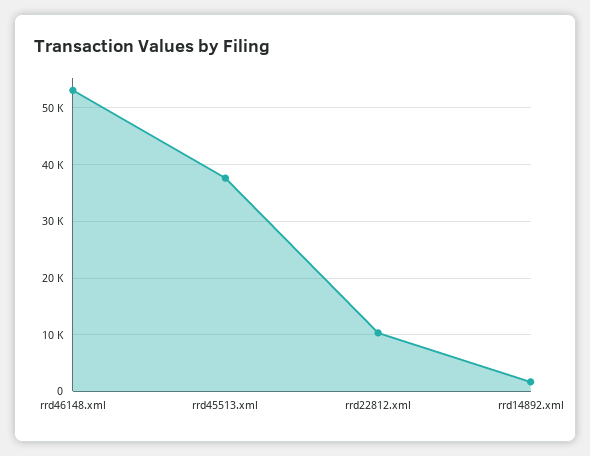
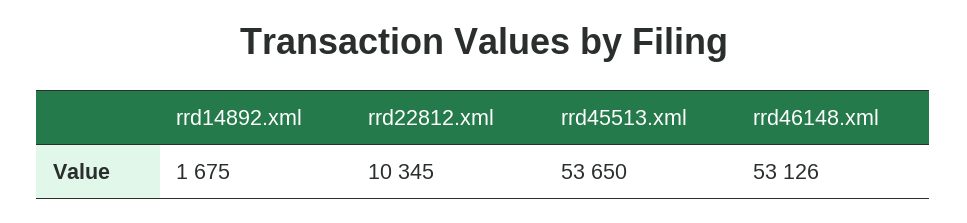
rrd45513.xml: 38000 -> 53650

